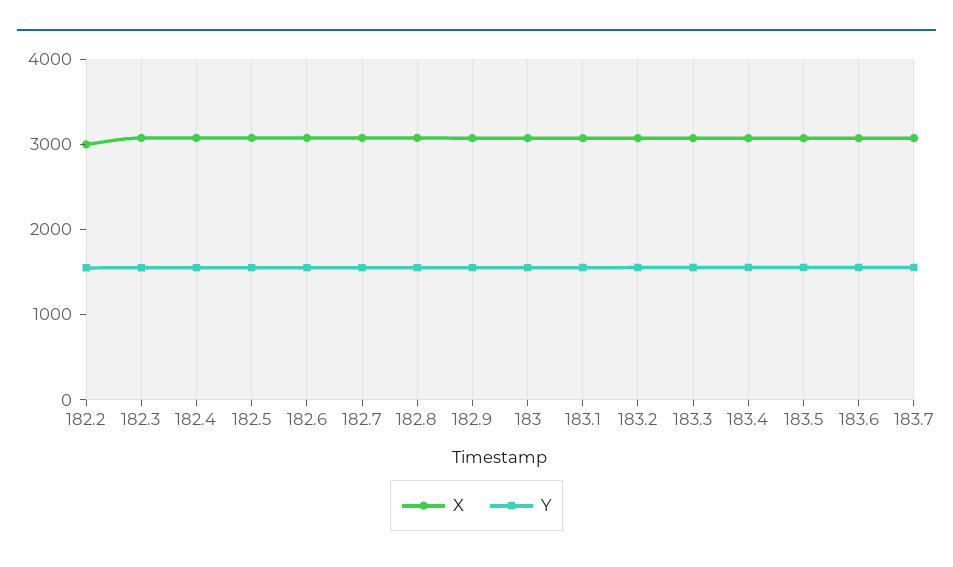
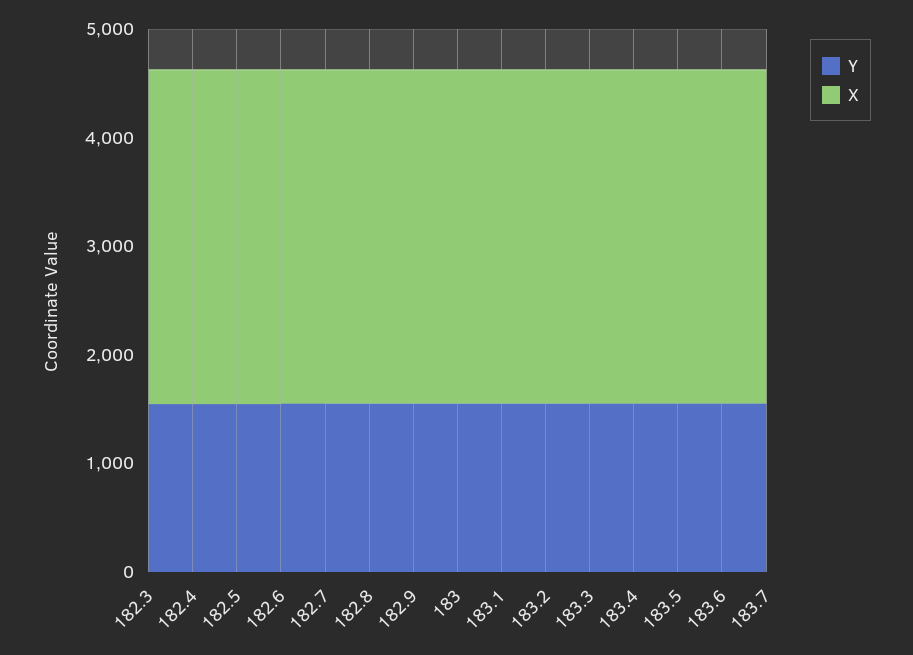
X, 182.2: 3000 -> none
Y, 182.2: 1600 -> none

